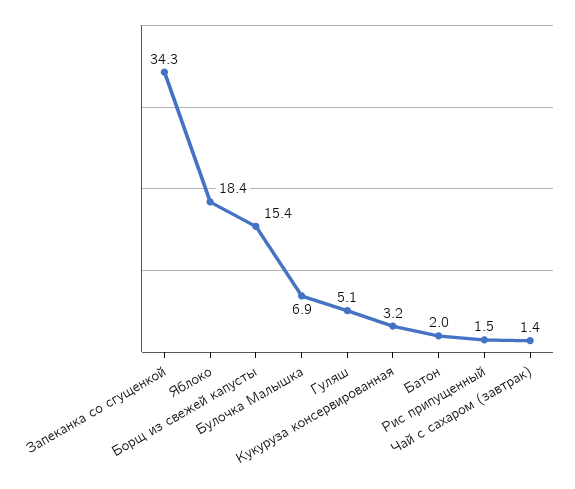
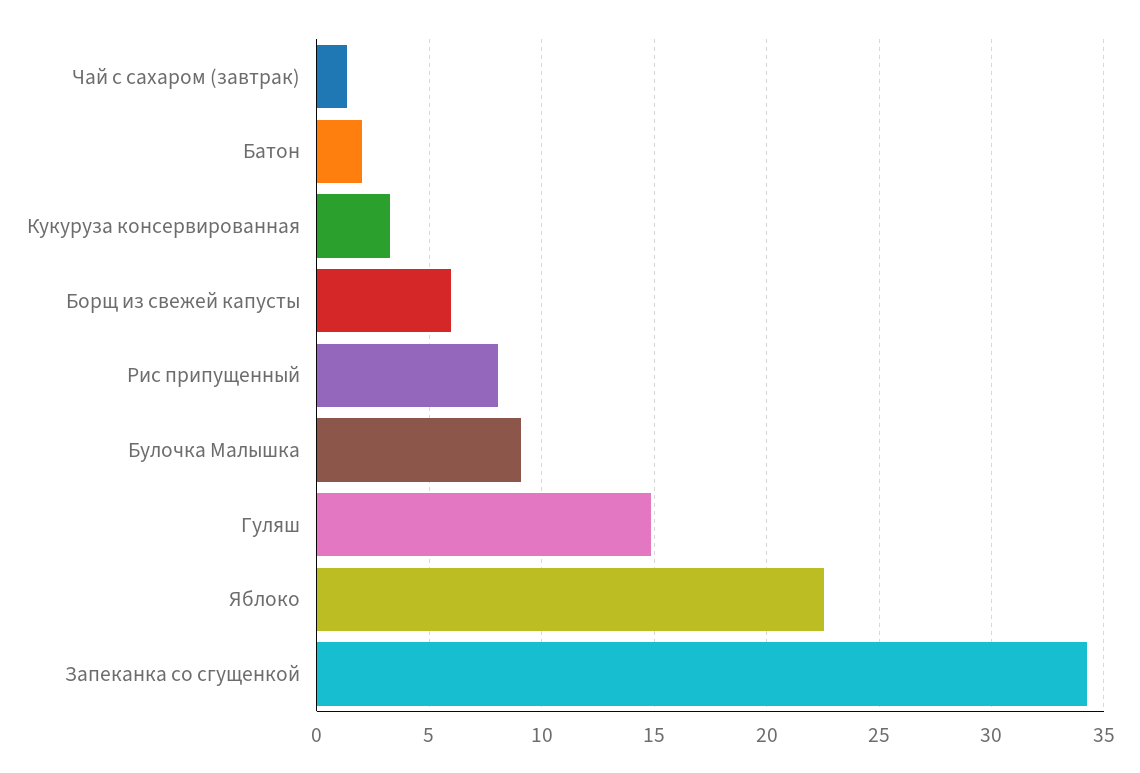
Яблоко: 18.4 -> 22.5
Борщ из свежей капусты: 15.4 -> 6
Булочка Малышка: 6.9 -> 9
Гуляш: 5.1 -> 15
Рис припущенный: 1.5 -> 8

